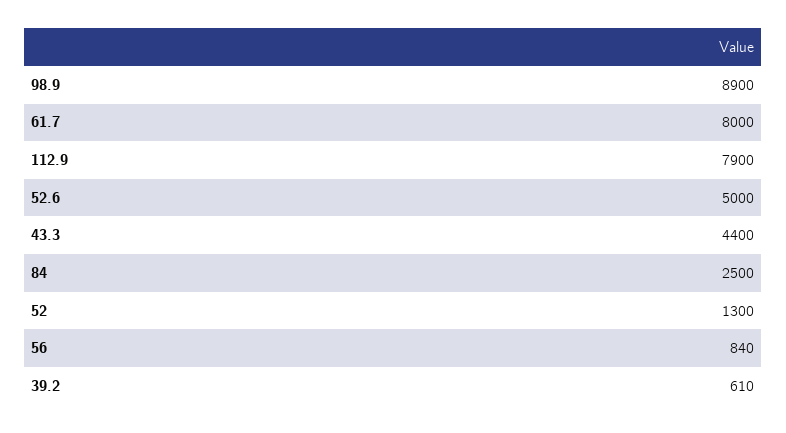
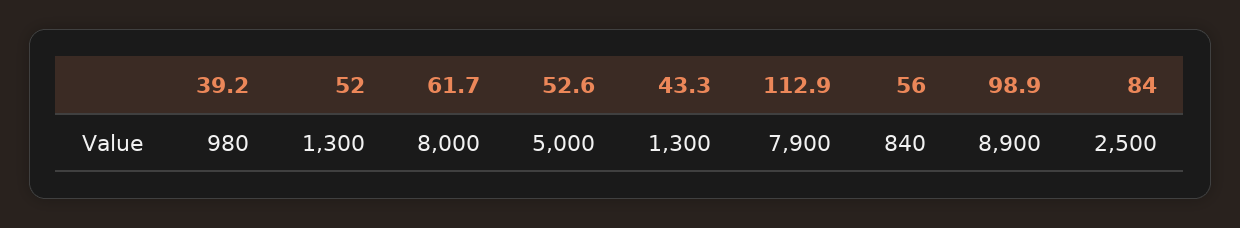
43.3: 4400 -> 1300
39.2: 610 -> 980

